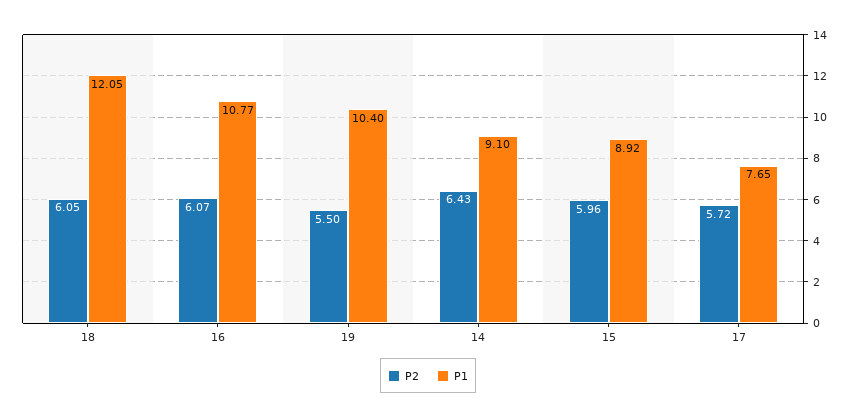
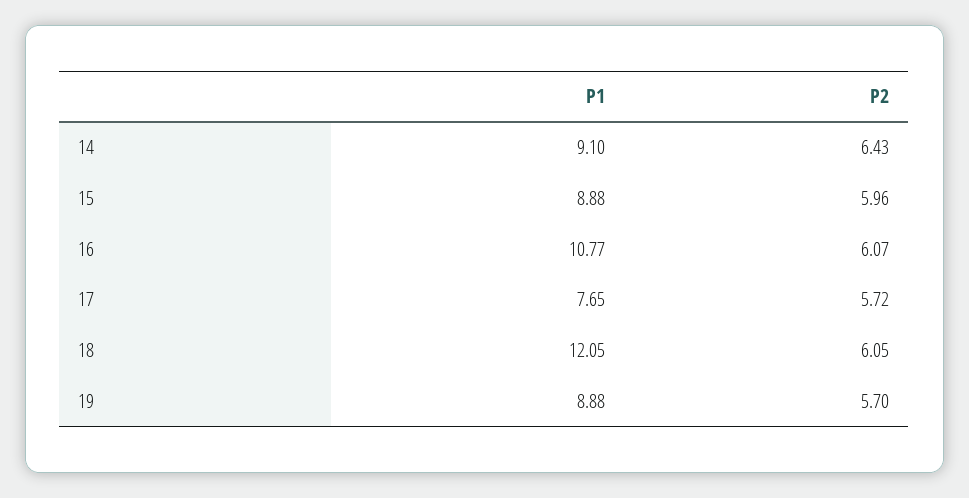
P2, 19: 5.5 -> 5.7
P1, 19: 10.4 -> 8.88
P1, 15: 8.92 -> 8.88

